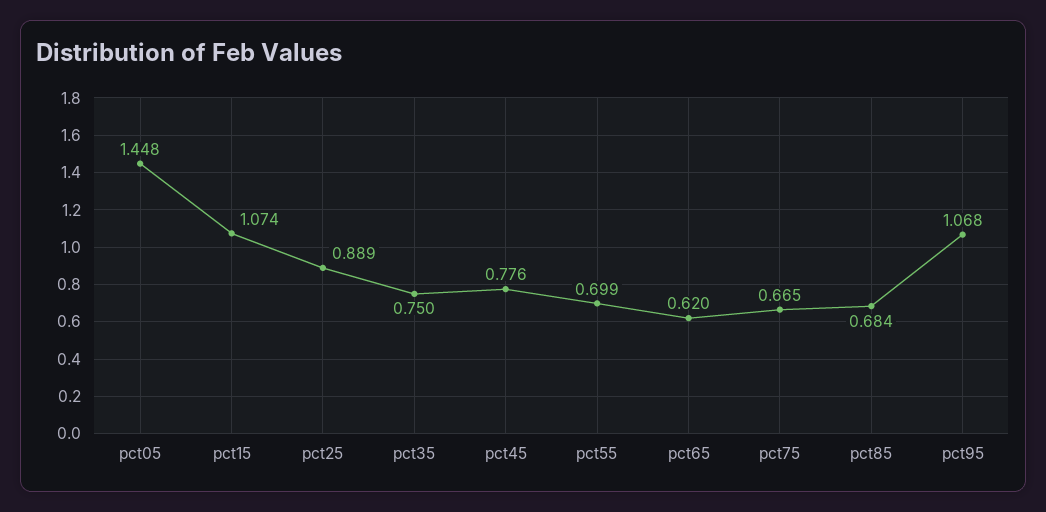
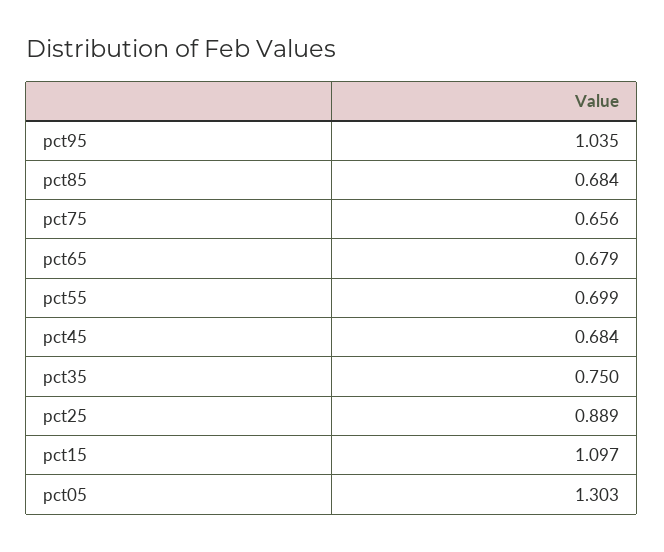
pct05: 1.448 -> 1.303
pct15: 1.074 -> 1.097
pct45: 0.776 -> 0.684
pct65: 0.62 -> 0.679
pct75: 0.665 -> 0.656
pct95: 1.068 -> 1.035

